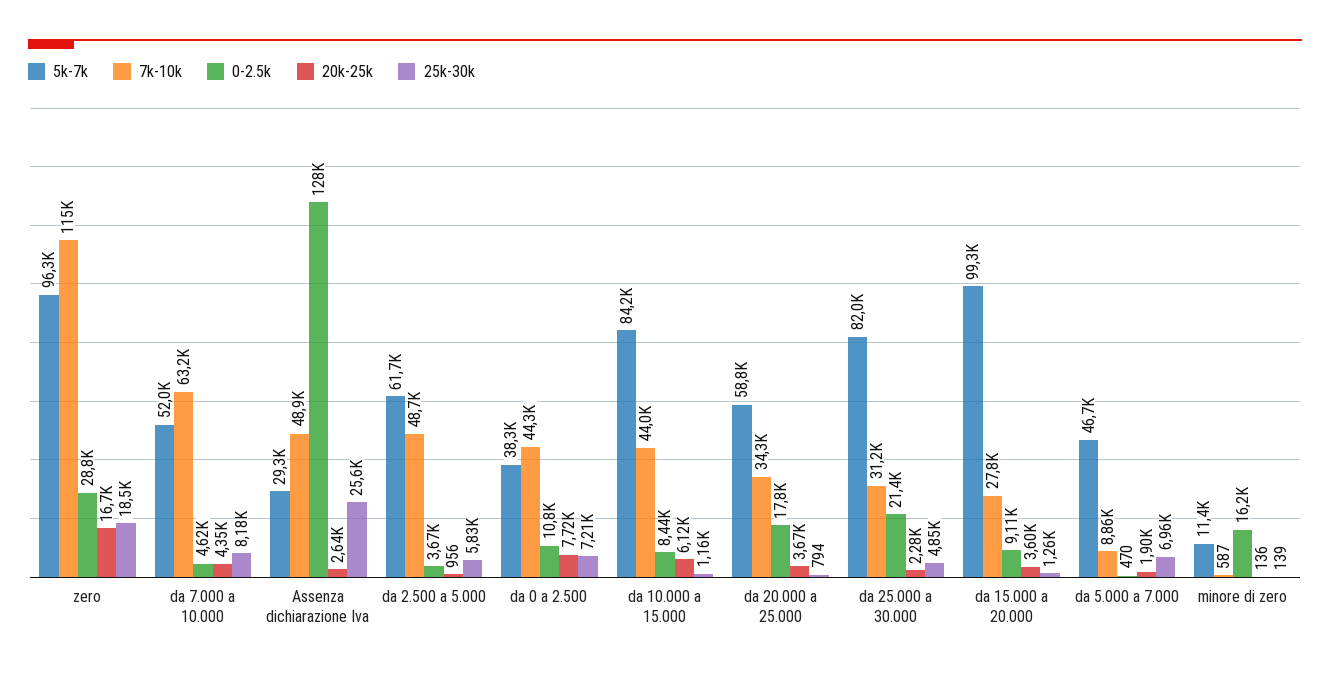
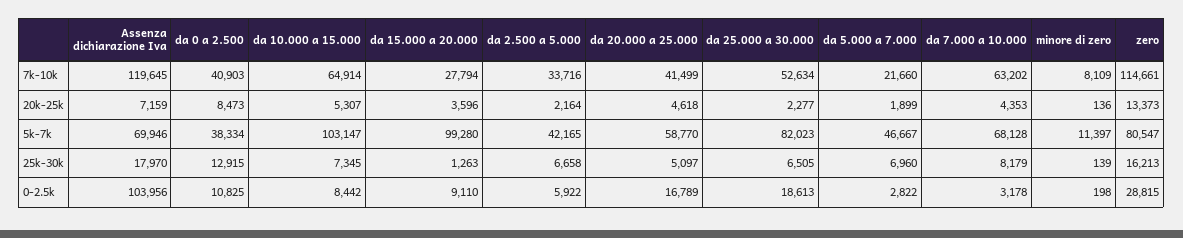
5k-7k, zero: 96300 -> 80547
20k-25k, zero: 16700 -> 13373
25k-30k, zero: 18500 -> 16213
5k-7k, da 7.000 a 10.000: 52000 -> 68128
0-2.5k, da 7.000 a 10.000: 4620 -> 3178
5k-7k, Assenza dichiarazione Iva: 29300 -> 69946
7k-10k, Assenza dichiarazione Iva: 48900 -> 119645
0-2.5k, Assenza dichiarazione Iva: 128000 -> 103956
20k-25k, Assenza dichiarazione Iva: 2640 -> 7159
25k-30k, Assenza dichiarazione Iva: 25600 -> 17970
5k-7k, da 2.500 a 5.000: 61700 -> 42165
7k-10k, da 2.500 a 5.000: 48700 -> 33716
0-2.5k, da 2.500 a 5.000: 3670 -> 5922
20k-25k, da 2.500 a 5.000: 956 -> 2164
25k-30k, da 2.500 a 5.000: 5830 -> 6658
7k-10k, da 0 a 2.500: 44300 -> 40903
20k-25k, da 0 a 2.500: 7720 -> 8473
25k-30k, da 0 a 2.500: 7210 -> 12915
5k-7k, da 10.000 a 15.000: 84200 -> 103147
7k-10k, da 10.000 a 15.000: 44000 -> 64914
20k-25k, da 10.000 a 15.000: 6120 -> 5307
25k-30k, da 10.000 a 15.000: 1160 -> 7345
7k-10k, da 20.000 a 25.000: 34300 -> 41499
0-2.5k, da 20.000 a 25.000: 17800 -> 16789
20k-25k, da 20.000 a 25.000: 3670 -> 4618
25k-30k, da 20.000 a 25.000: 794 -> 5097
7k-10k, da 25.000 a 30.000: 31200 -> 52634
0-2.5k, da 25.000 a 30.000: 21400 -> 18613
25k-30k, da 25.000 a 30.000: 4850 -> 6505
7k-10k, da 5.000 a 7.000: 8860 -> 21660
0-2.5k, da 5.000 a 7.000: 470 -> 2822
7k-10k, minore di zero: 587 -> 8109
0-2.5k, minore di zero: 16200 -> 198

